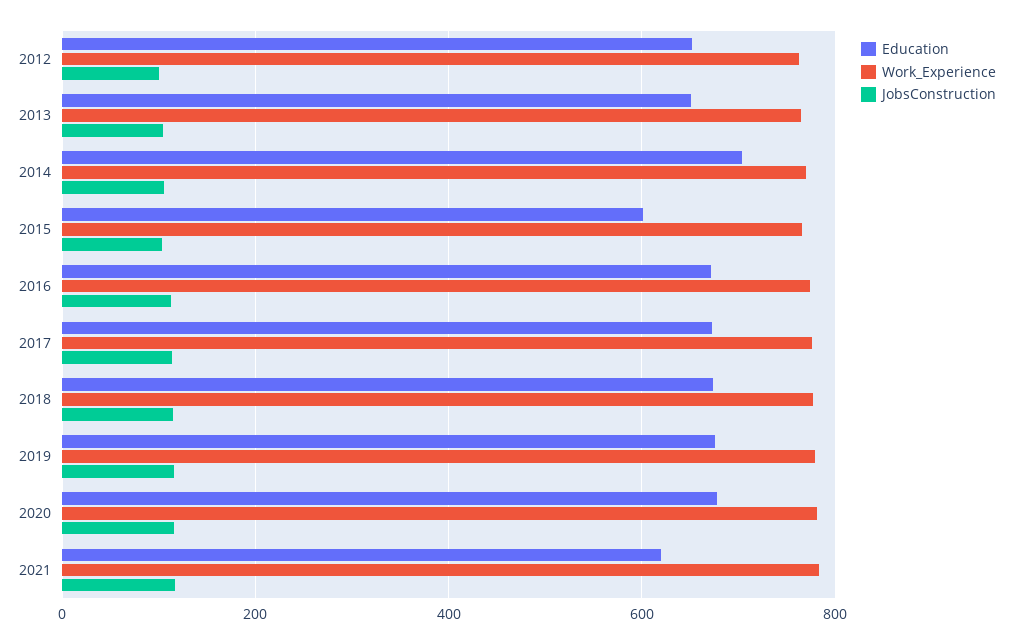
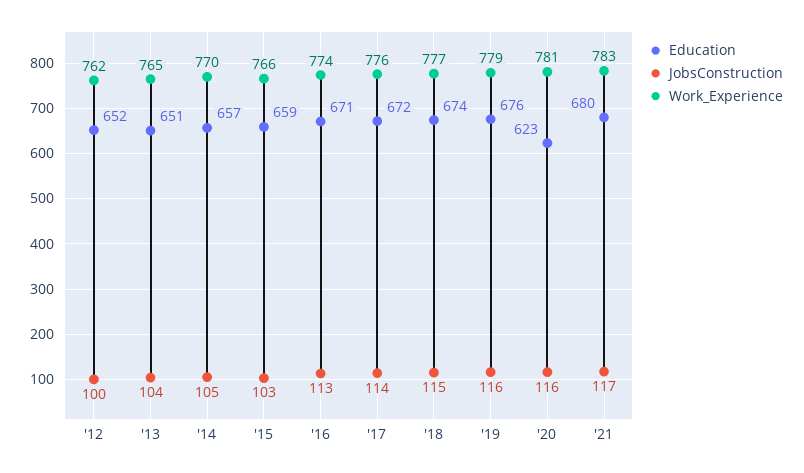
Education, 2014: 700 -> 657
Education, 2015: 600 -> 659
Education, 2020: 680 -> 623
Education, 2021: 620 -> 680

